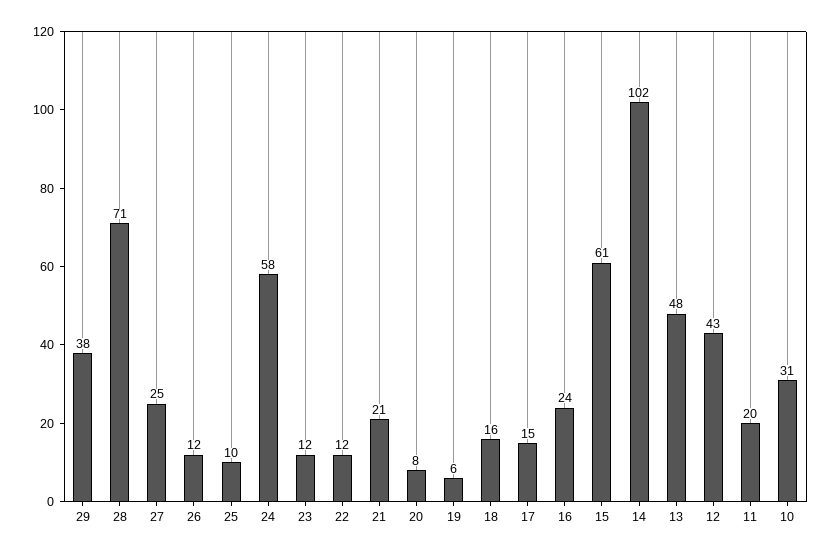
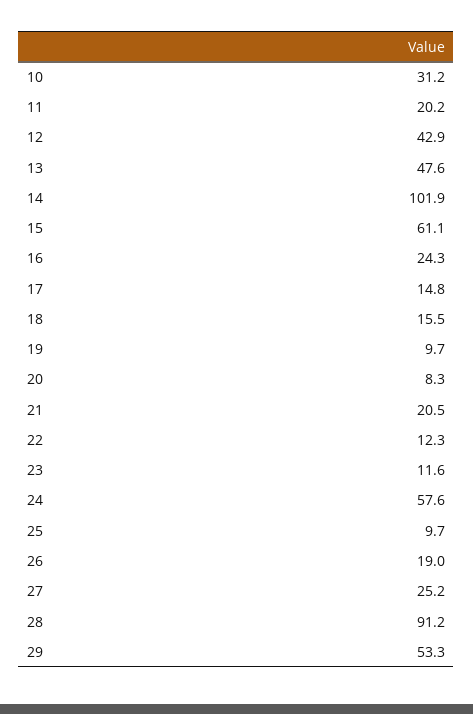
29: 38 -> 53.3
28: 71 -> 91.2
26: 12 -> 19
19: 6 -> 9.7

